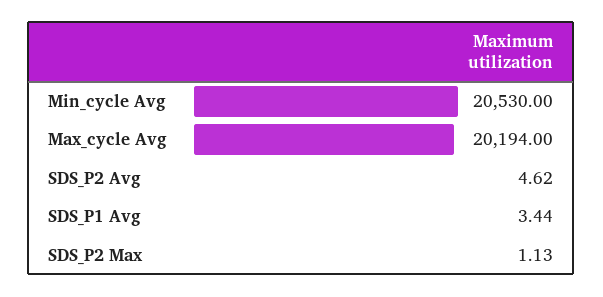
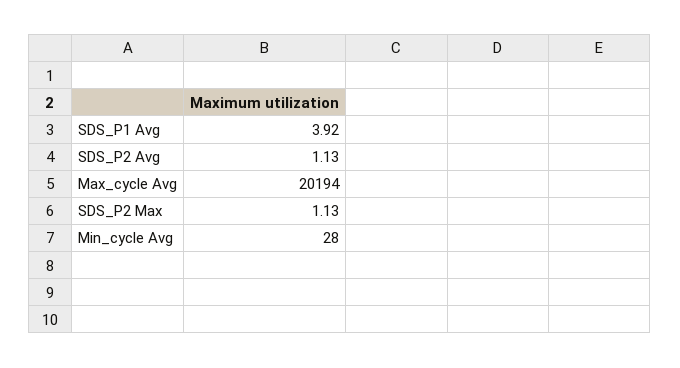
Min_cycle Avg: 20530 -> 28
SDS_P2 Avg: 4.62 -> 1.13
SDS_P1 Avg: 3.44 -> 3.92

